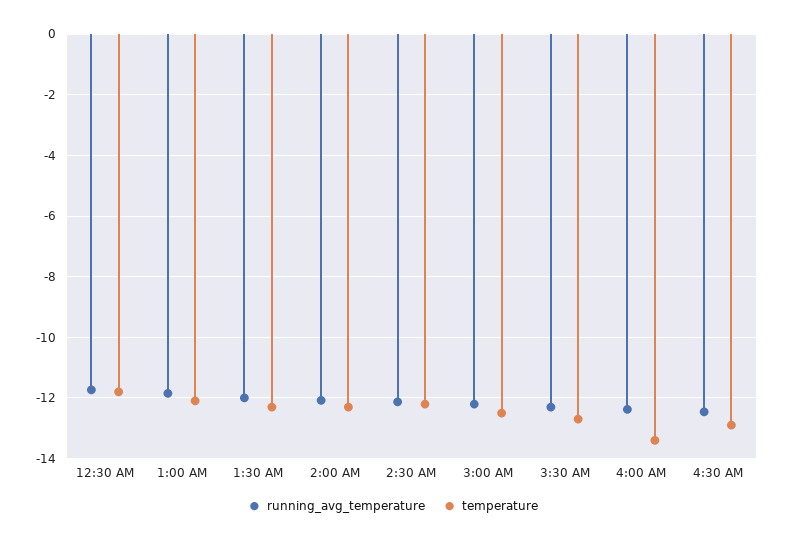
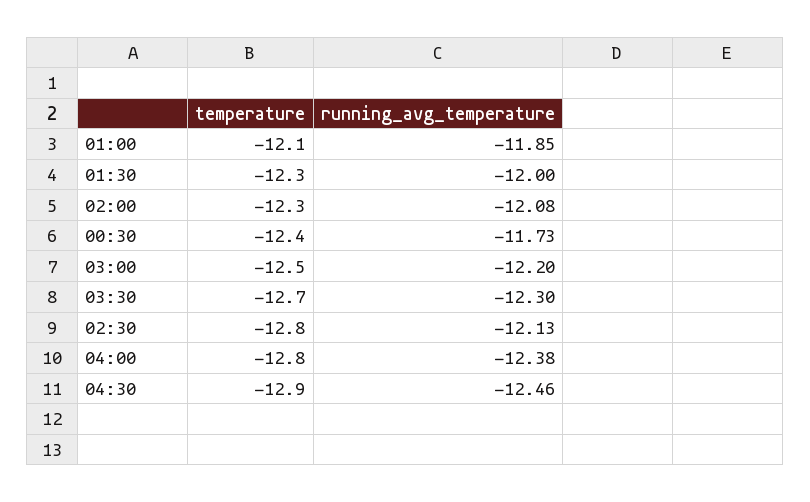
temperature, 12:30 AM: -11.8 -> -12.4
temperature, 2:30 AM: -12.2 -> -12.8
temperature, 4:00 AM: -13.4 -> -12.8

